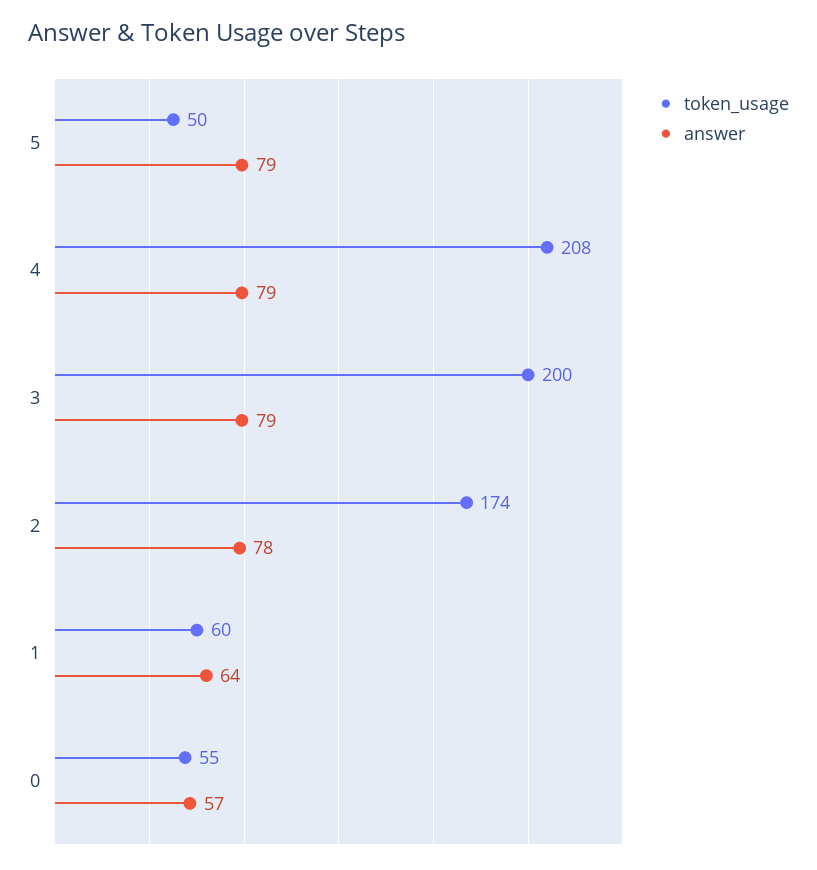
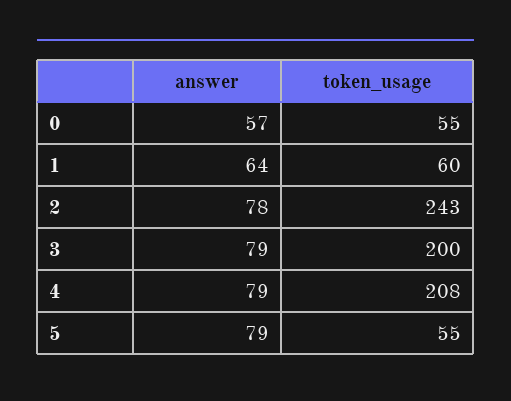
token_usage, 5: 50 -> 55
token_usage, 2: 174 -> 243

